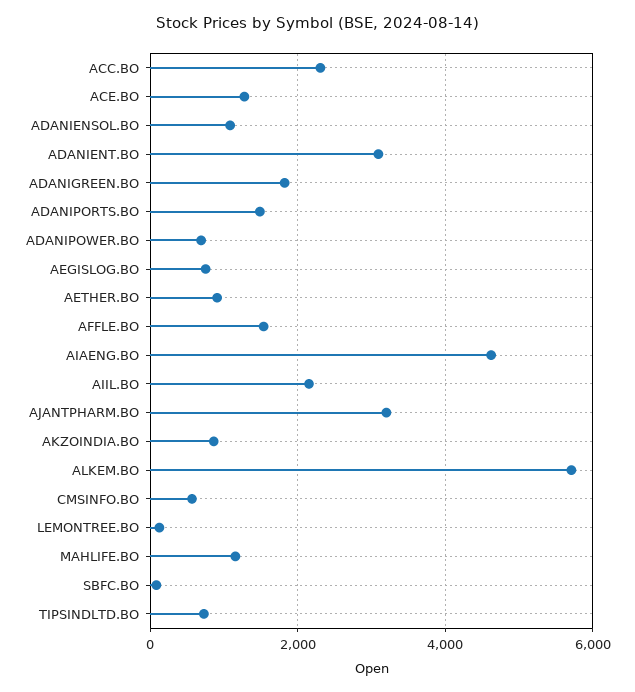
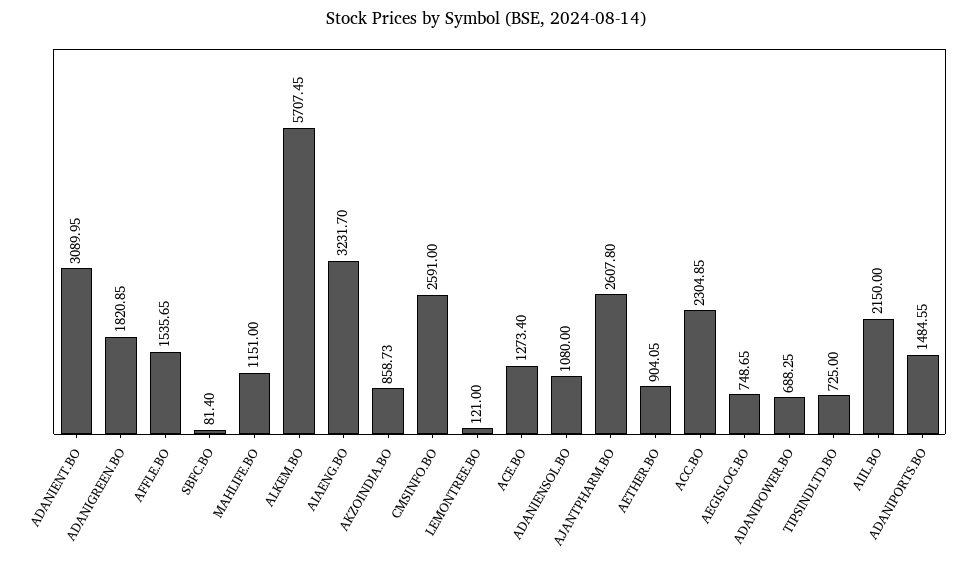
AIAENG.BO: 4600 -> 3231.7
AJANTPHARM.BO: 3200 -> 2607.8
CMSINFO.BO: 600 -> 2591

